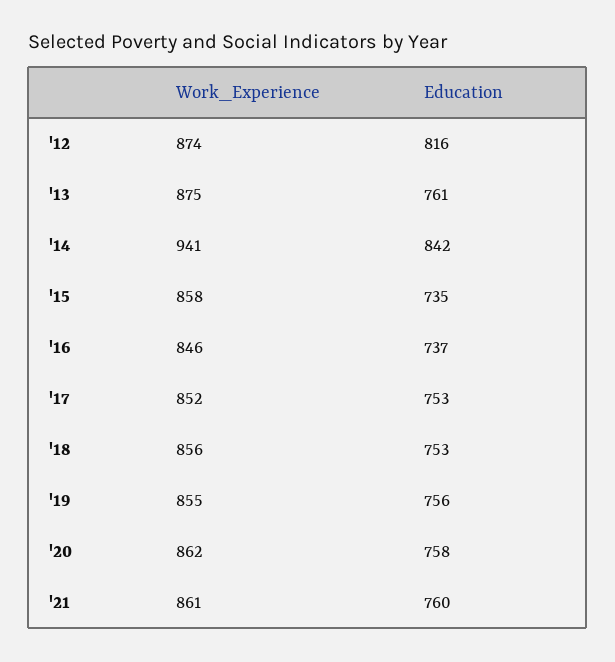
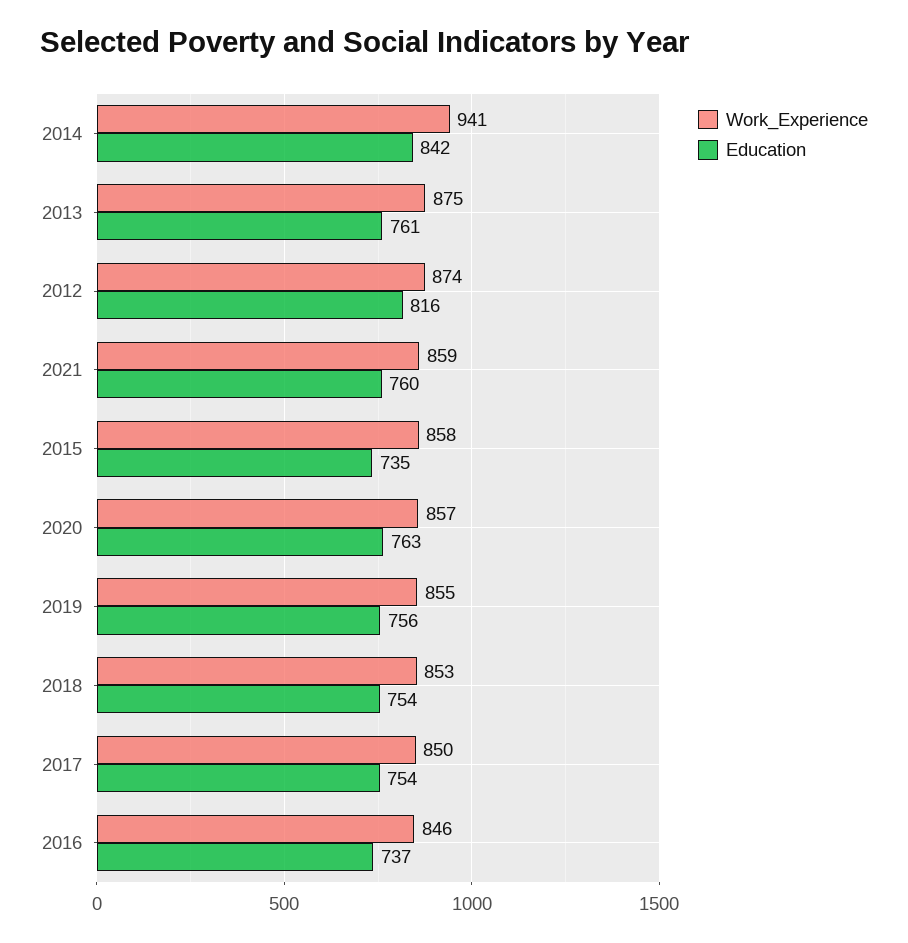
Work_Experience, '17: 852 -> 850
Education, '17: 753 -> 754
Work_Experience, '18: 856 -> 853
Education, '18: 753 -> 754
Work_Experience, '20: 862 -> 857
Education, '20: 758 -> 763
Work_Experience, '21: 861 -> 859

